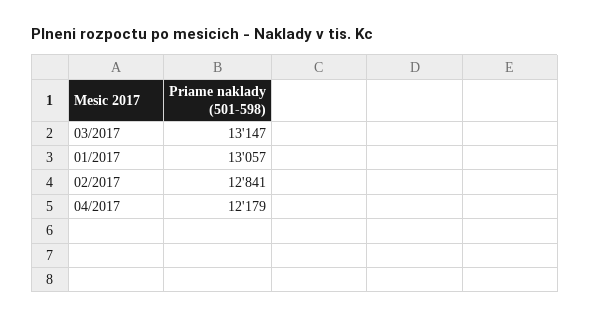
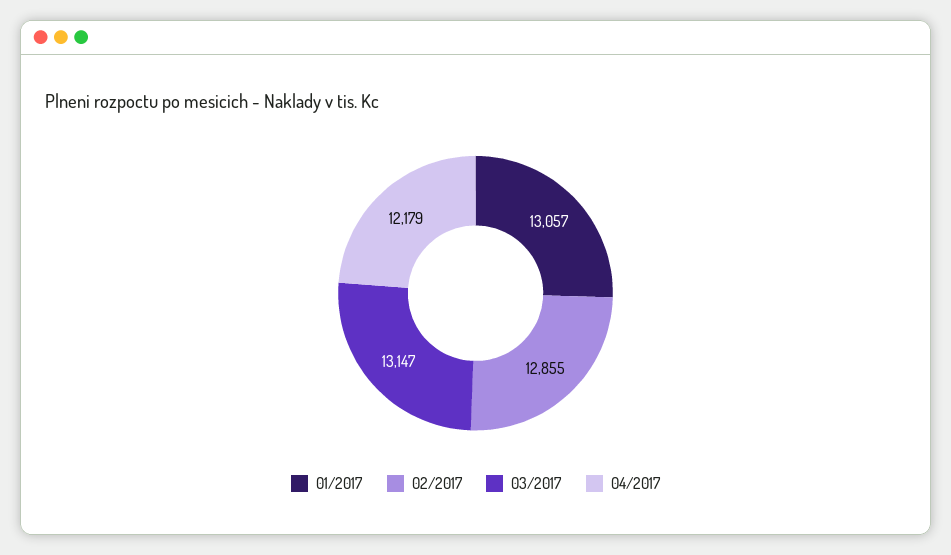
02/2017: 12841 -> 12855

